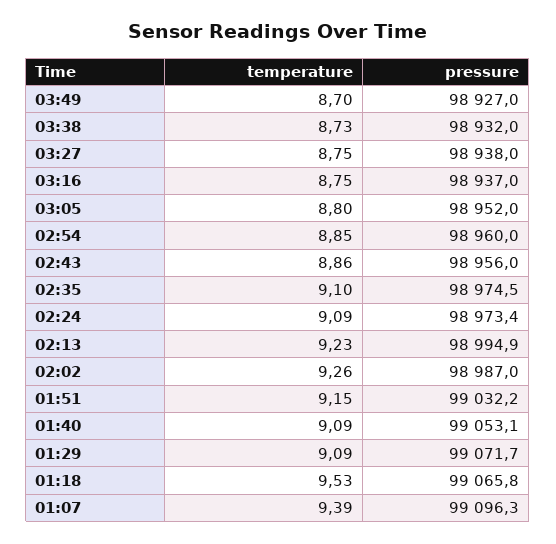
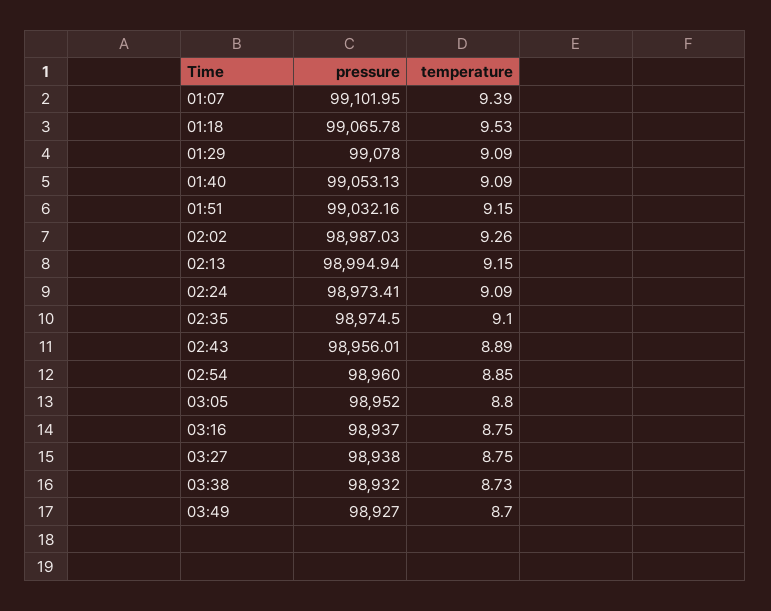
temperature, 02:43: 8.86 -> 8.89
temperature, 02:13: 9.23 -> 9.15
pressure, 01:29: 99071.7 -> 99078
pressure, 01:07: 99096.3 -> 99101.95

